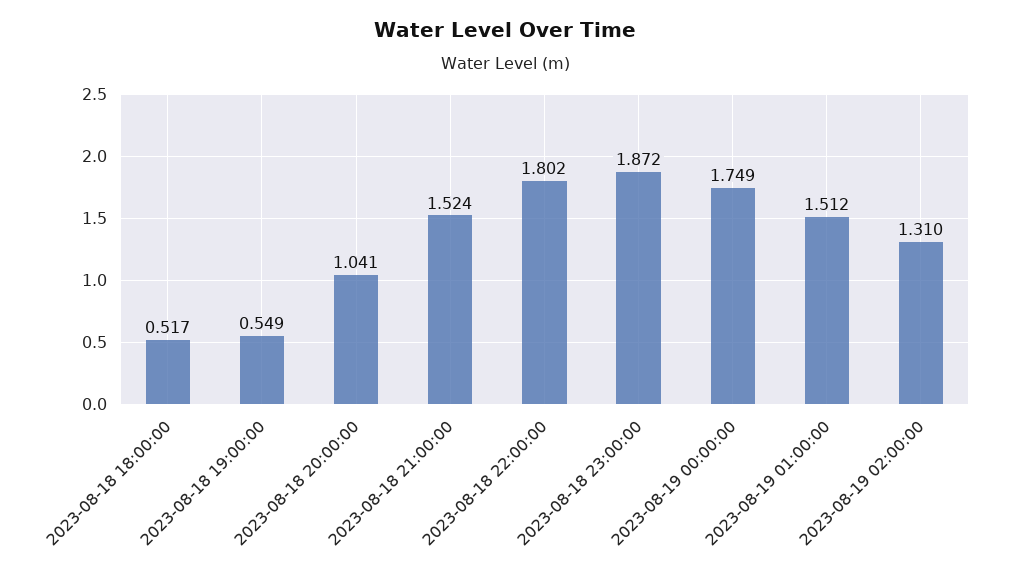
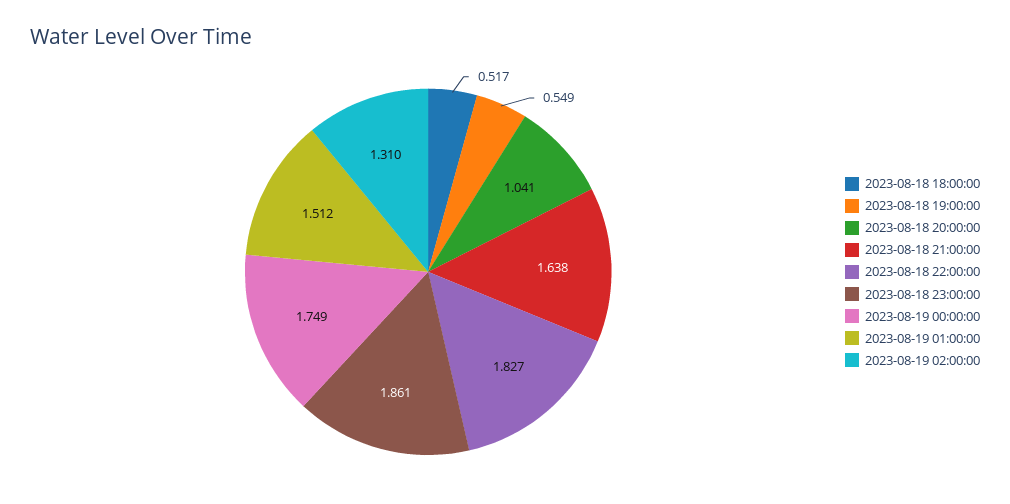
2023-08-18 21:00:00: 1.524 -> 1.638
2023-08-18 22:00:00: 1.802 -> 1.827
2023-08-18 23:00:00: 1.872 -> 1.861

